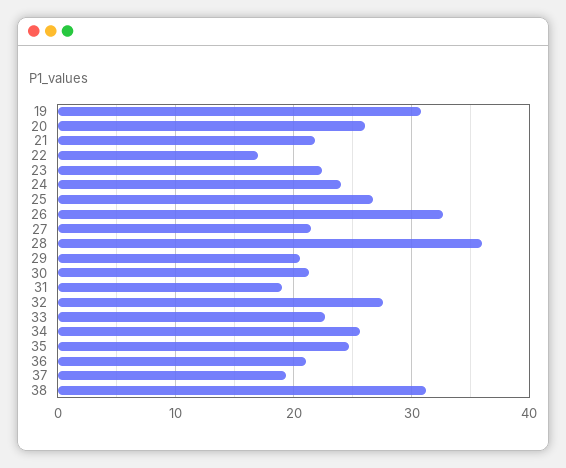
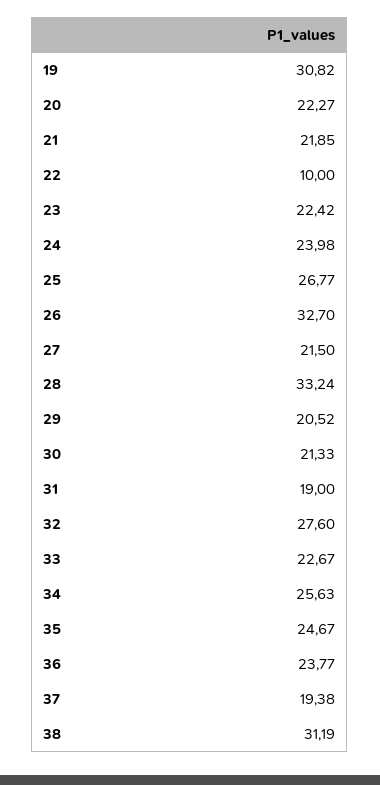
20: 26 -> 22.27
22: 17 -> 10
28: 36 -> 33.24
36: 21 -> 23.77

